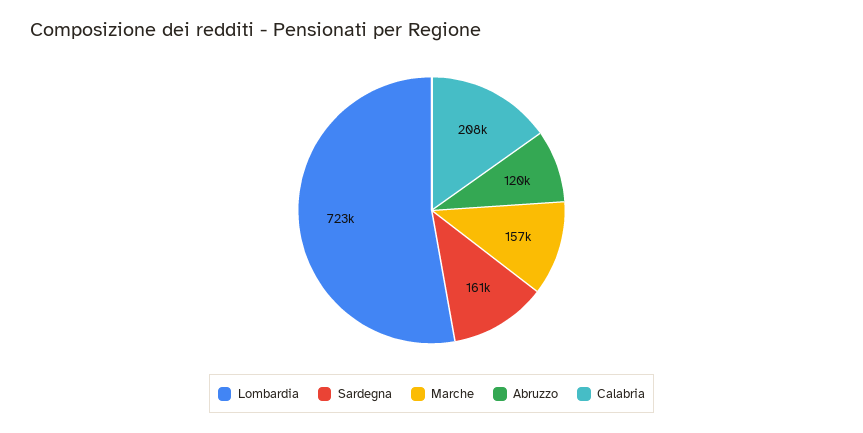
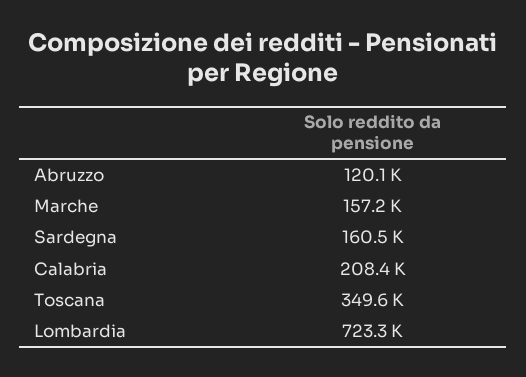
Toscana: none -> 349600

